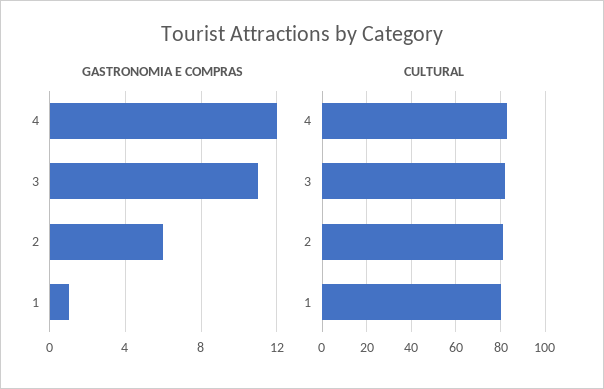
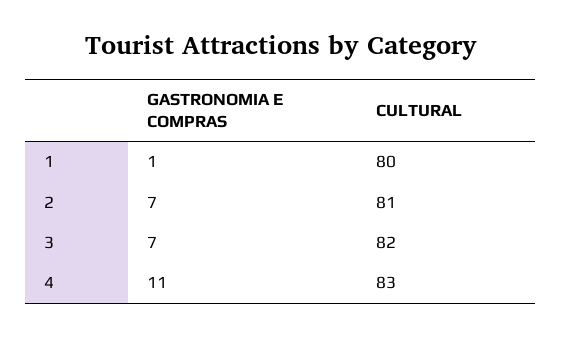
GASTRONOMIA E COMPRAS, 4: 12 -> 11
GASTRONOMIA E COMPRAS, 3: 11 -> 7
GASTRONOMIA E COMPRAS, 2: 6 -> 7

